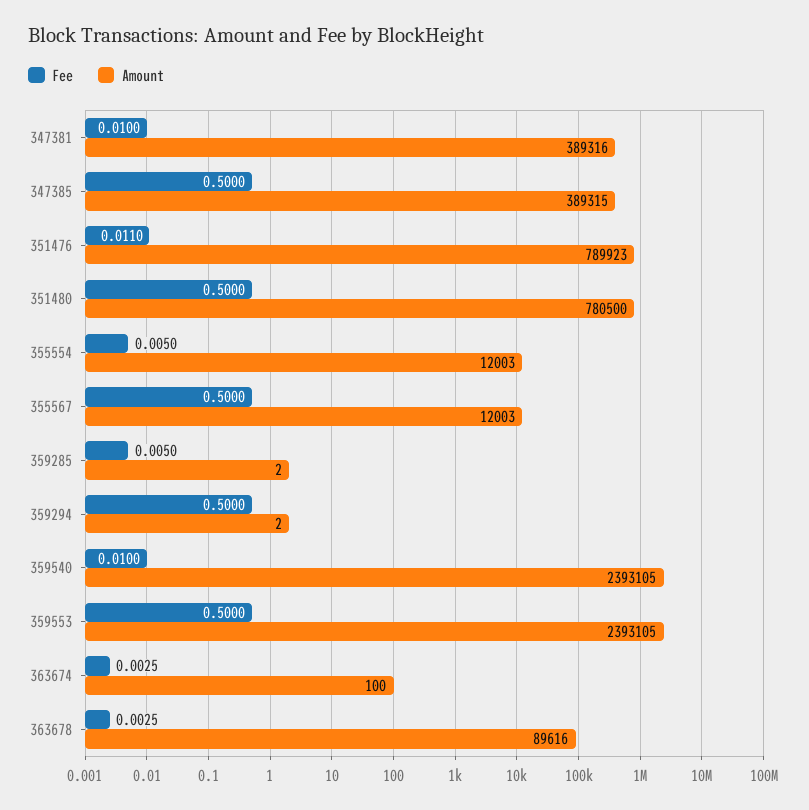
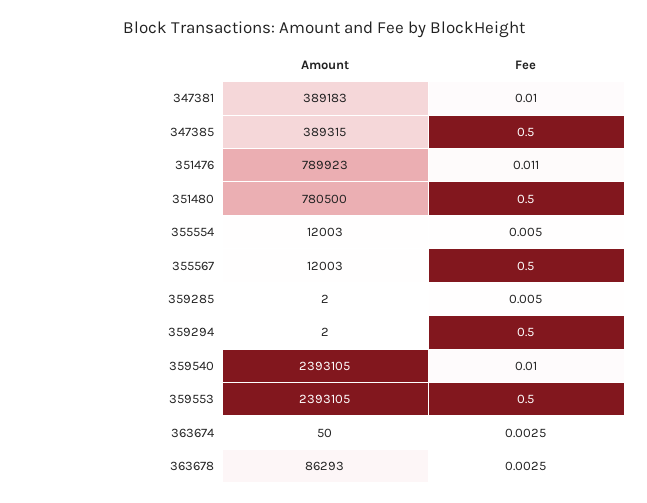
Amount, 347381: 389316 -> 389183
Amount, 363674: 100 -> 50
Amount, 363678: 89616 -> 86293

